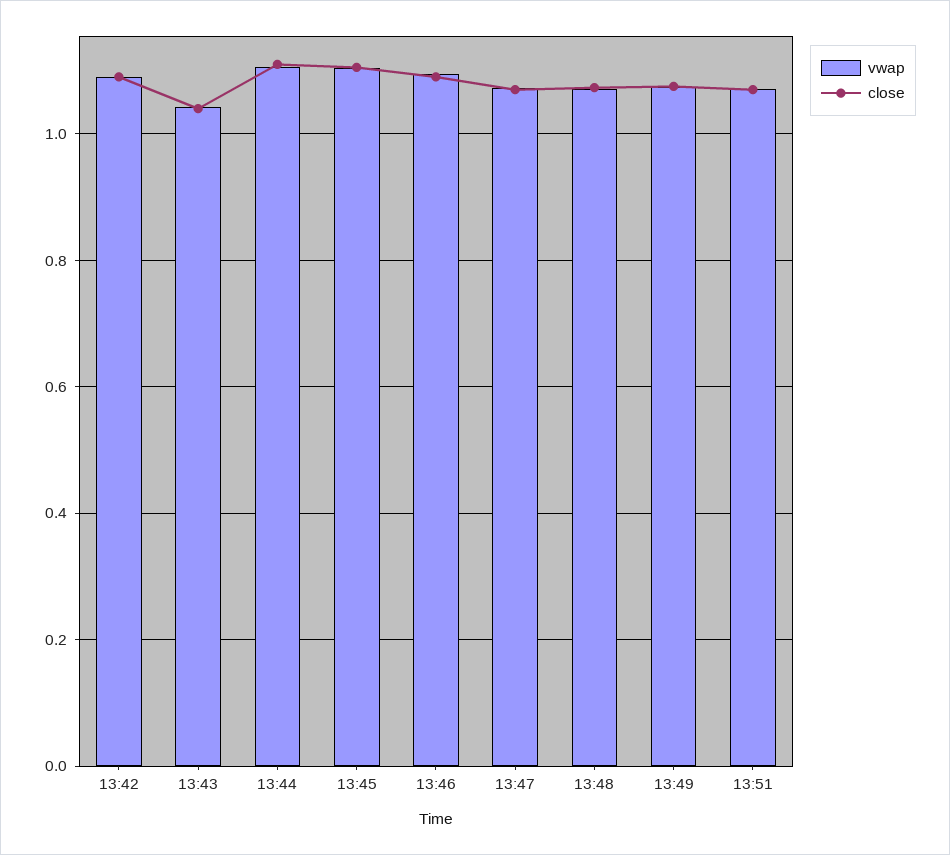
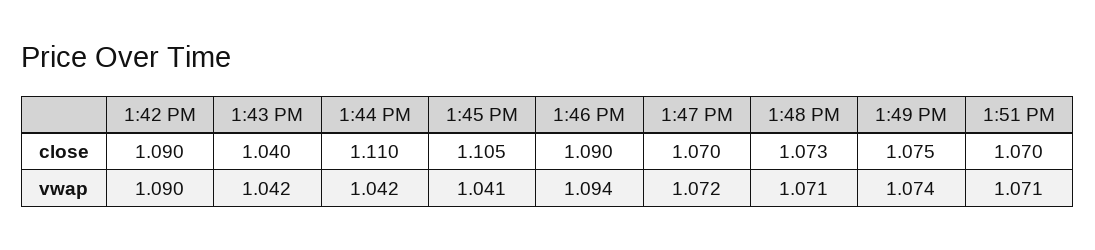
vwap, 13:44: 1.1 -> 1.042
vwap, 13:45: 1.1 -> 1.041

